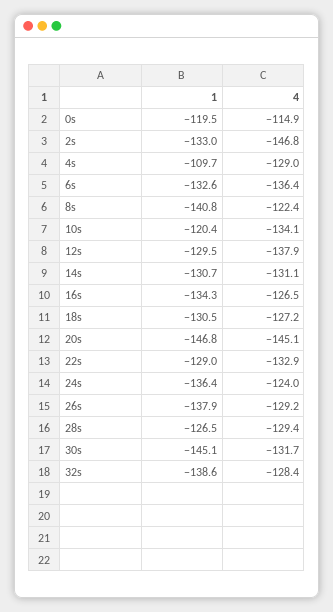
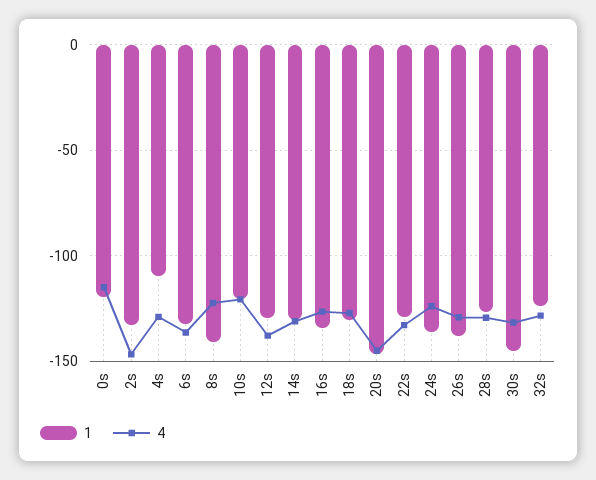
4, 10s: -134.1 -> -120
1, 32s: -138.6 -> -125

